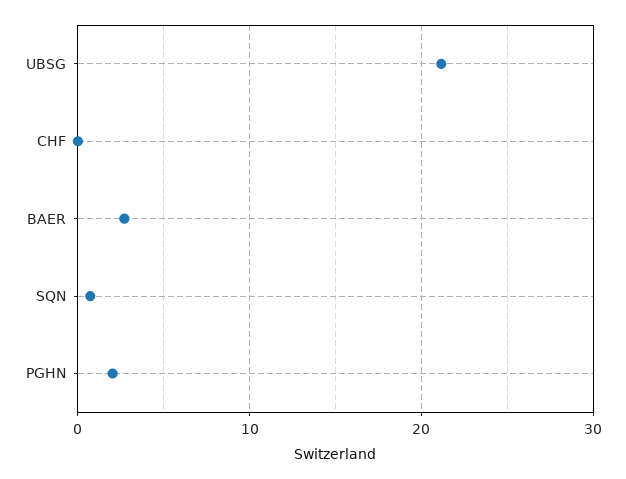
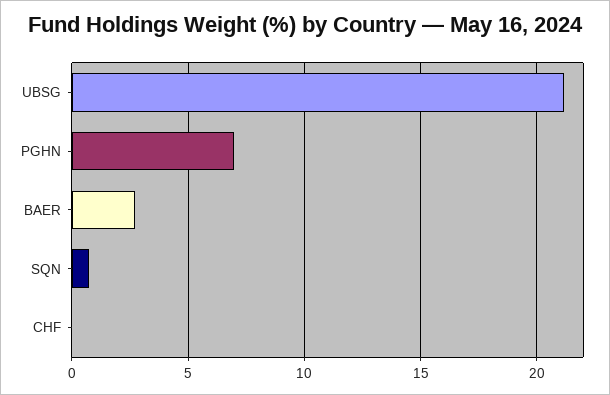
PGHN: 2 -> 7

